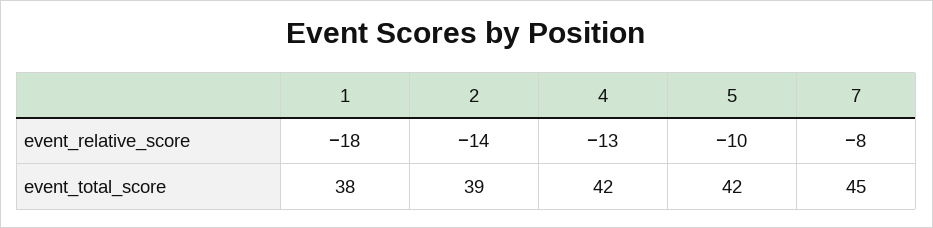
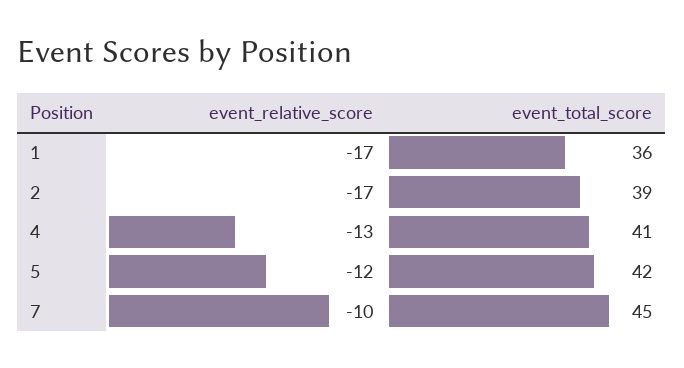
1, event_relative_score: -18 -> -17
2, event_relative_score: -14 -> -17
5, event_relative_score: -10 -> -12
7, event_relative_score: -8 -> -10
1, event_total_score: 38 -> 36
4, event_total_score: 42 -> 41

